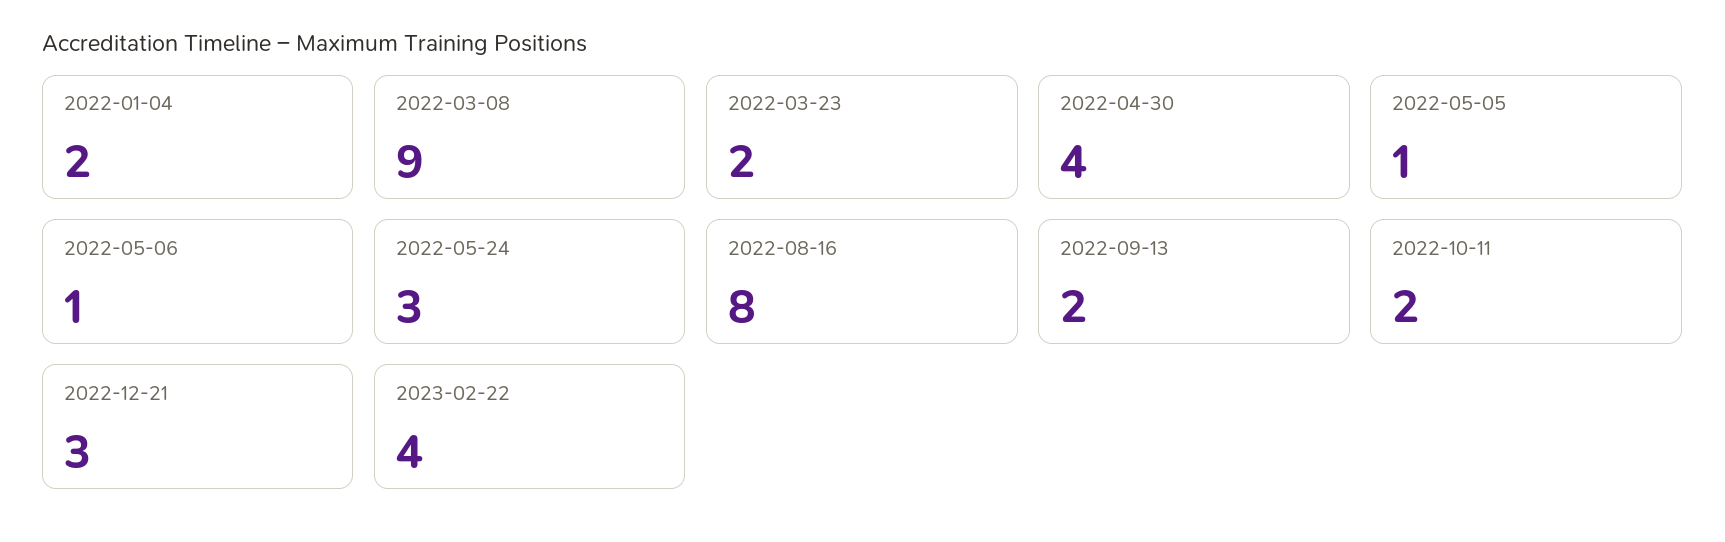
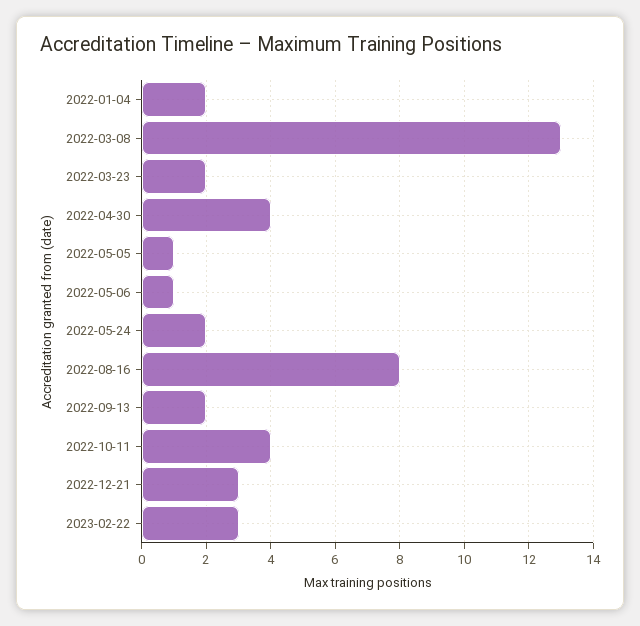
2022-03-08: 9 -> 13
2022-05-24: 3 -> 2
2022-10-11: 2 -> 4
2023-02-22: 4 -> 3

